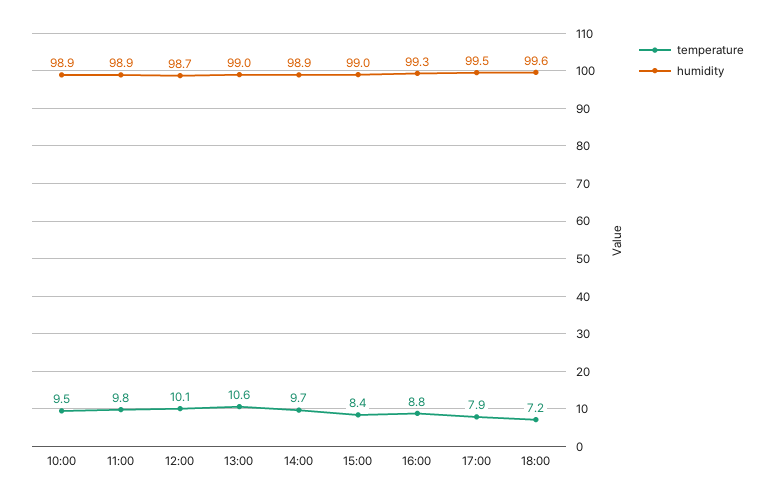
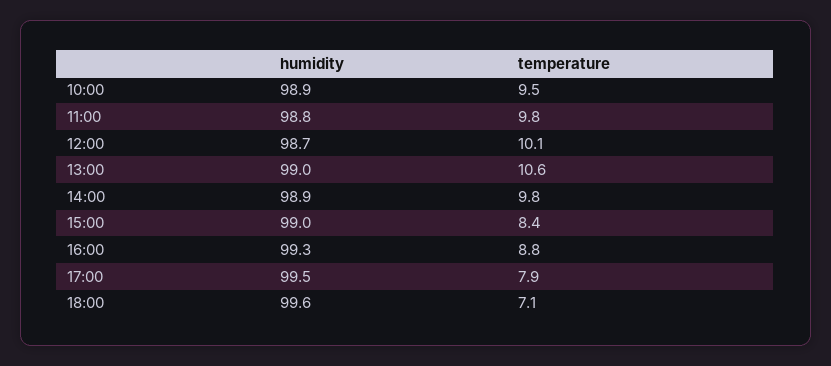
humidity, 11:00: 98.9 -> 98.8
temperature, 14:00: 9.7 -> 9.8
temperature, 18:00: 7.2 -> 7.1

